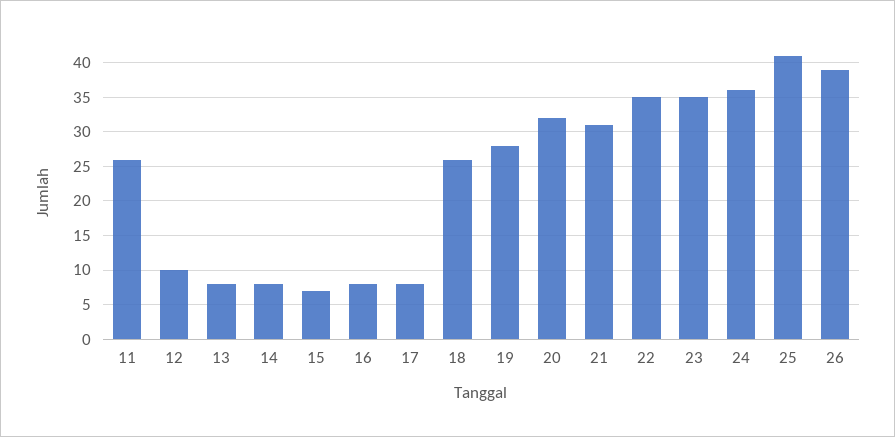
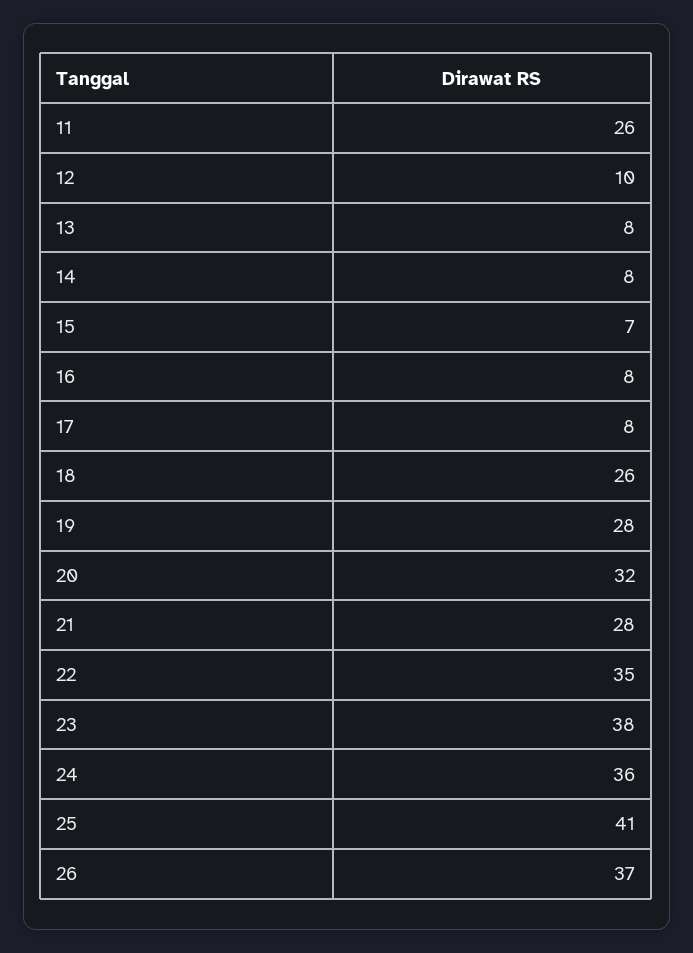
21: 31 -> 28
23: 35 -> 38
26: 39 -> 37

